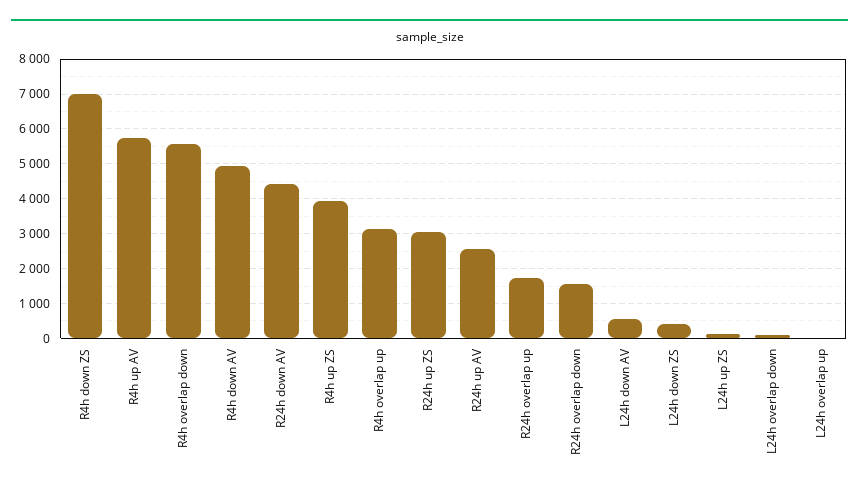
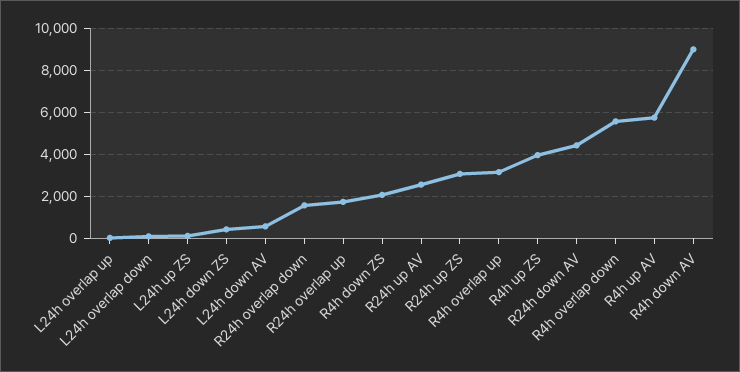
R4h down ZS: 7000 -> 2000
R4h down AV: 5000 -> 9000

